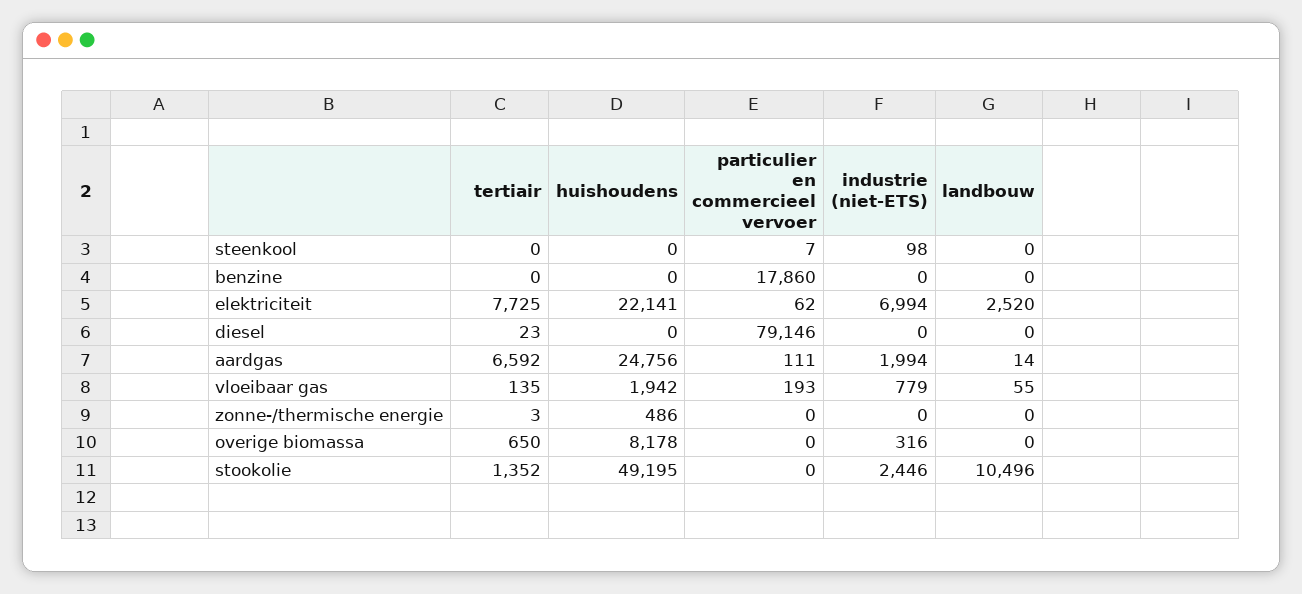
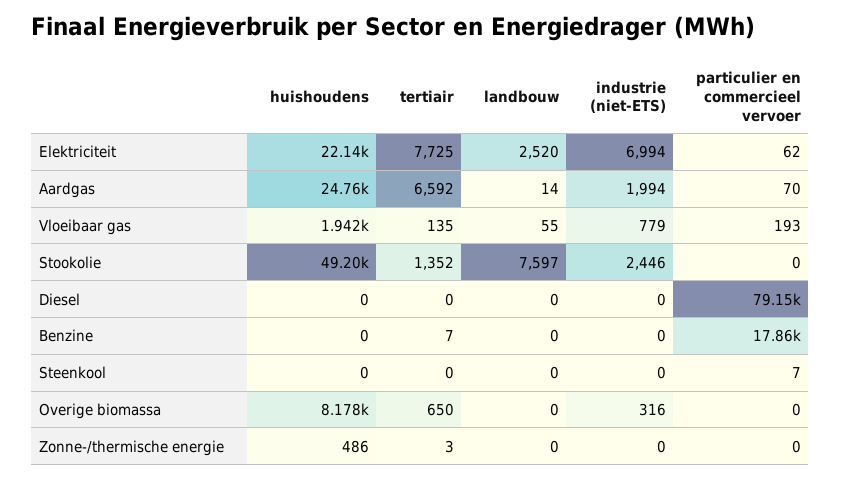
industrie (niet-ETS), steenkool: 98 -> 0
tertiair, benzine: 0 -> 7
tertiair, diesel: 23 -> 0
particulier en commercieel vervoer, aardgas: 111 -> 70
landbouw, stookolie: 10496 -> 7597

